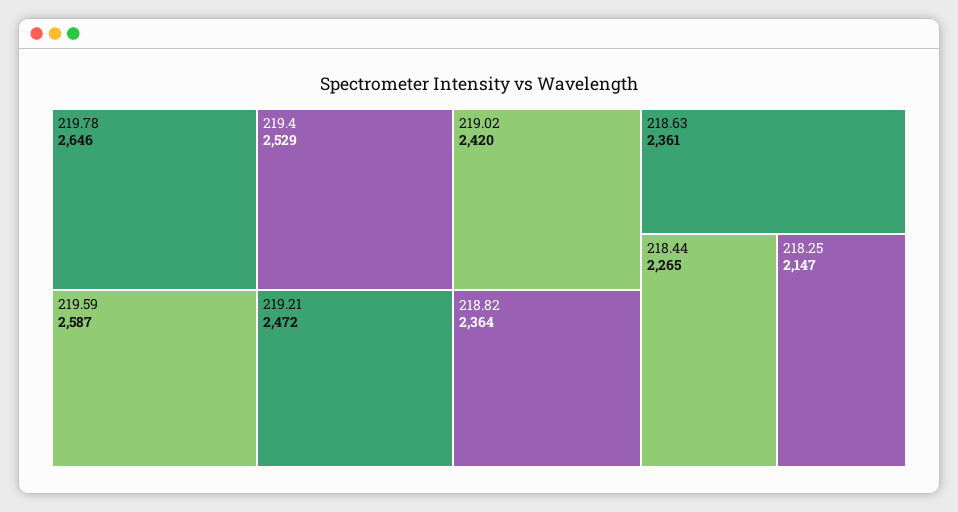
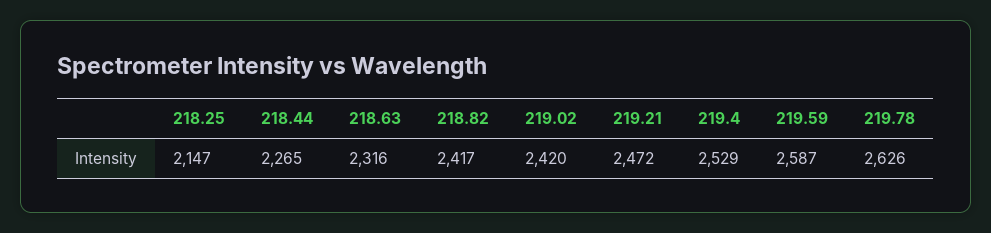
219.78: 2646 -> 2626
218.82: 2364 -> 2417
218.63: 2361 -> 2316

